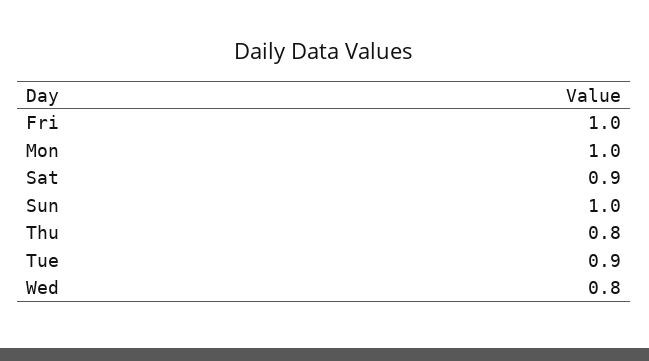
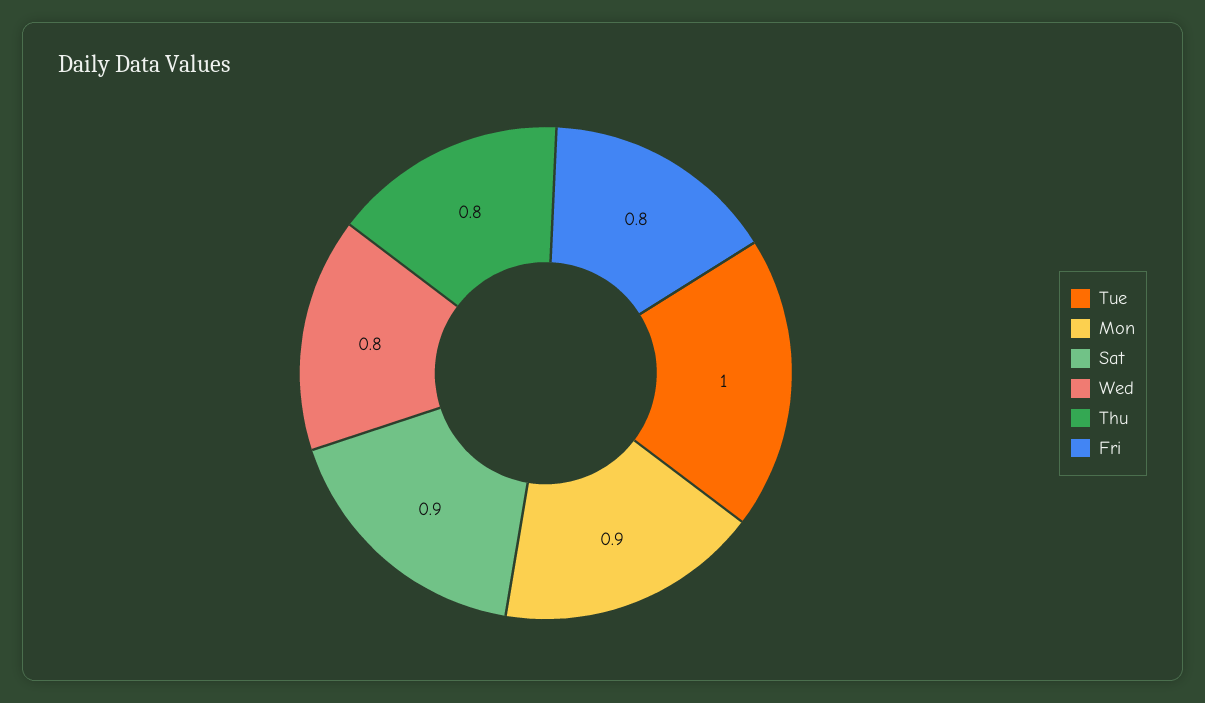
Fri: 1 -> 0.8
Mon: 1 -> 0.9
Sun: 1 -> none
Tue: 0.9 -> 1

